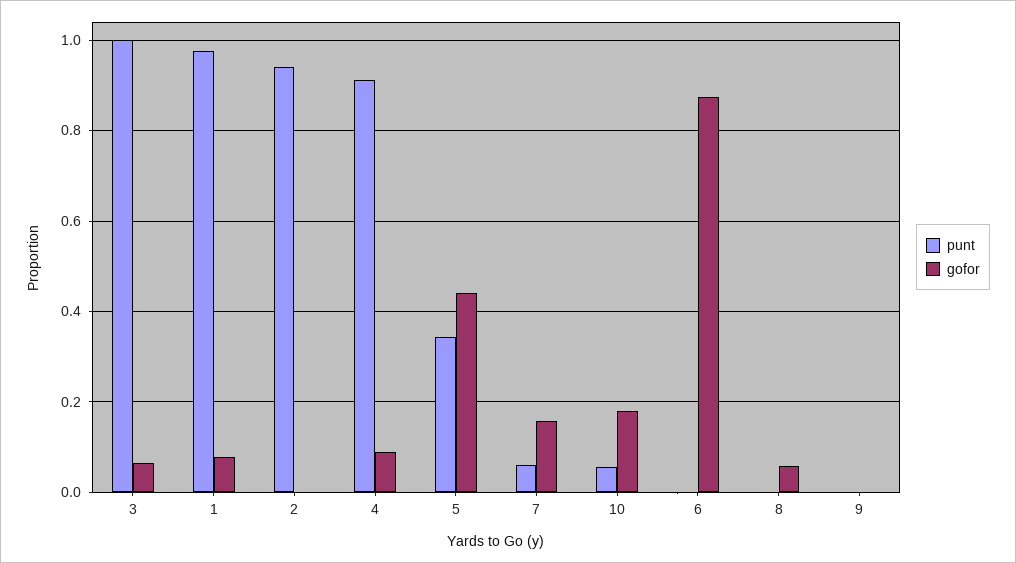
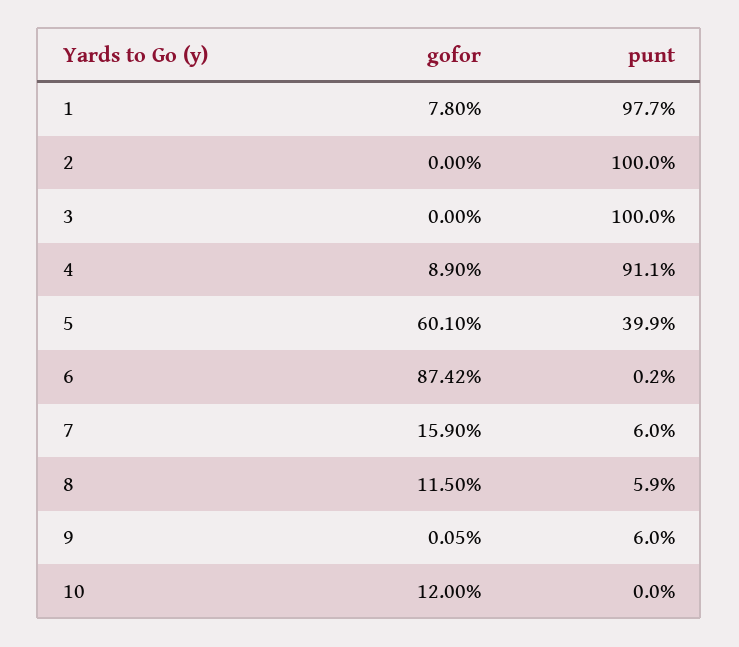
gofor, 3: 0.06 -> 0
punt, 2: 0.94 -> 1
punt, 5: 0.34 -> 0.399
gofor, 5: 0.44 -> 0.601
punt, 10: 0.06 -> 0
gofor, 10: 0.18 -> 0.12
punt, 8: 0 -> 0.059
gofor, 8: 0.06 -> 0.115
punt, 9: 0 -> 0.06

